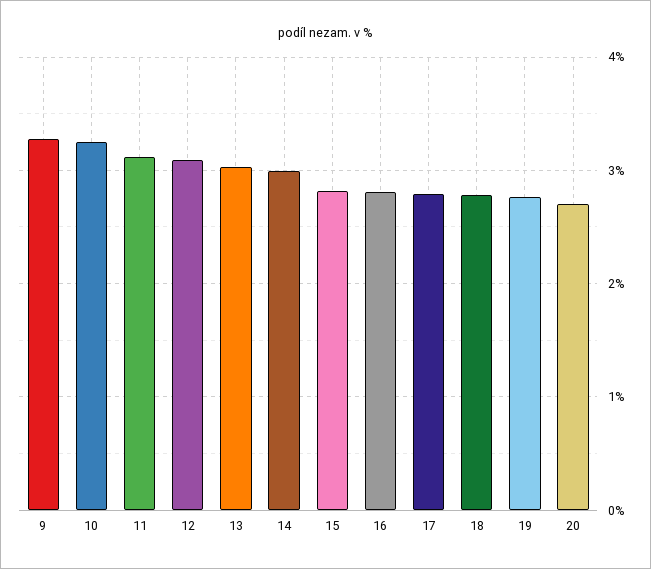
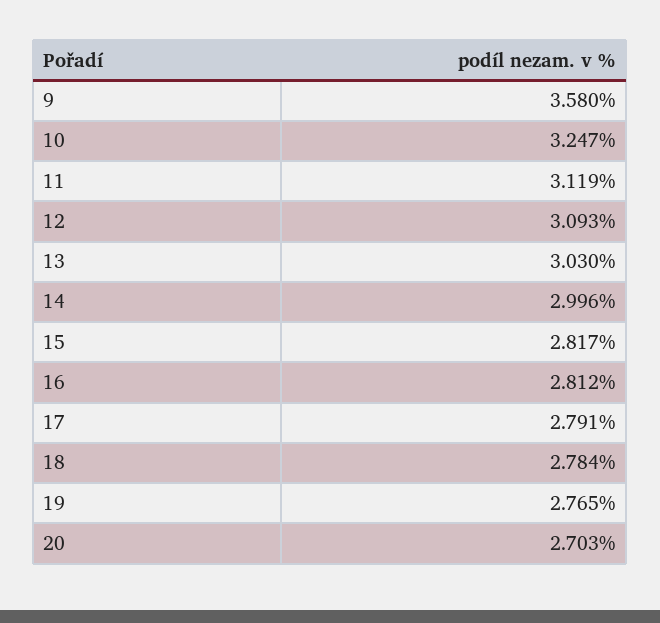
9: 3.3 -> 3.58

